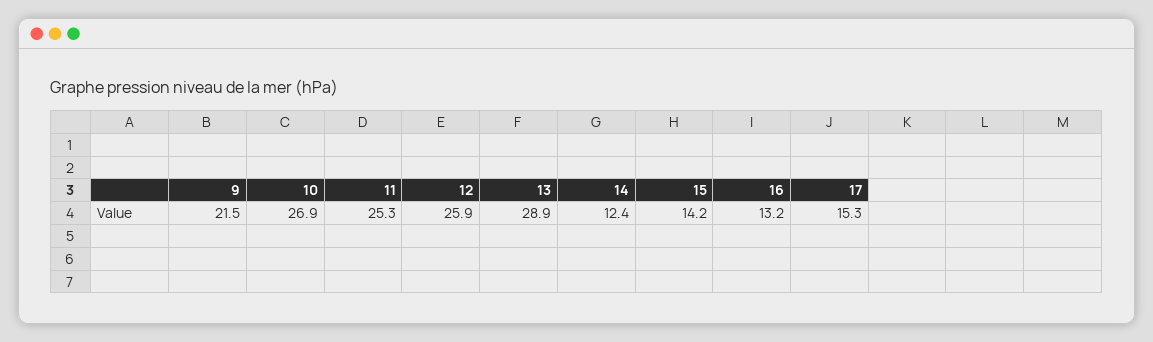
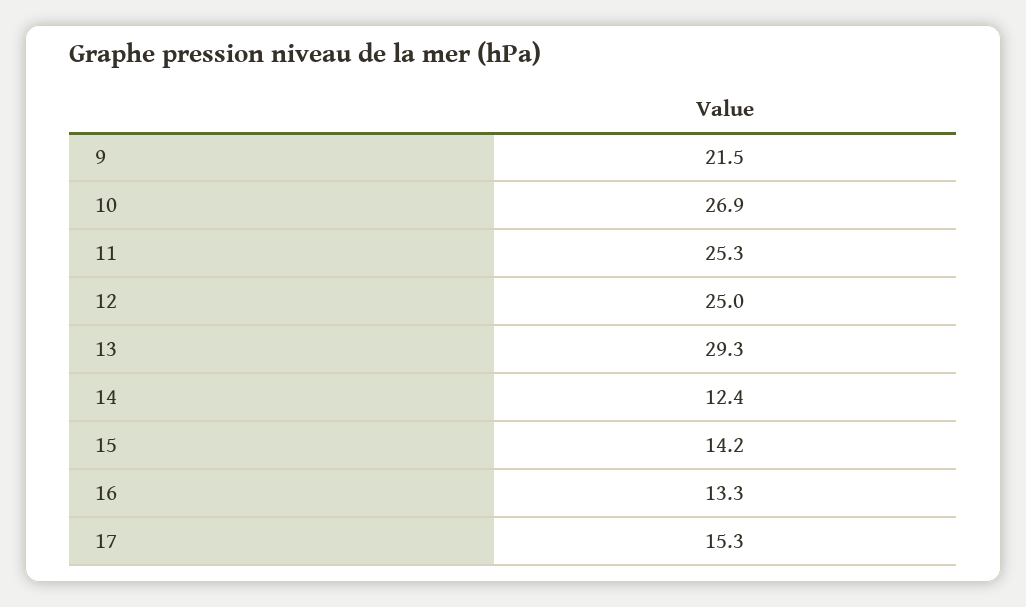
12: 25.9 -> 25
13: 28.9 -> 29.3
16: 13.2 -> 13.3

